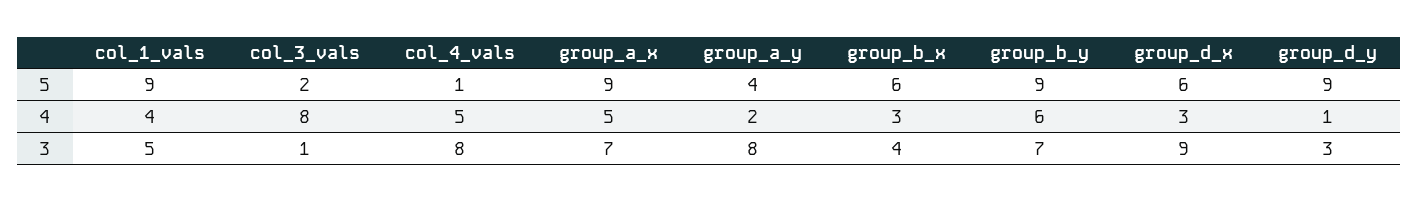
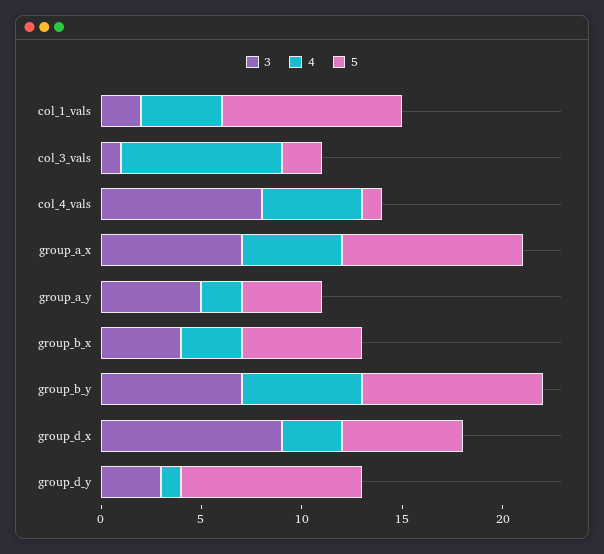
3, col_1_vals: 5 -> 2
3, group_a_y: 8 -> 5

